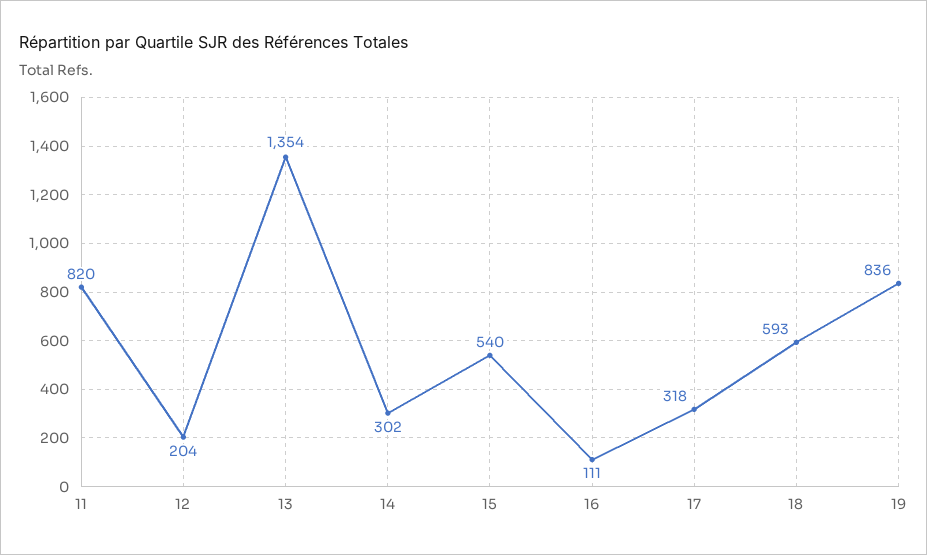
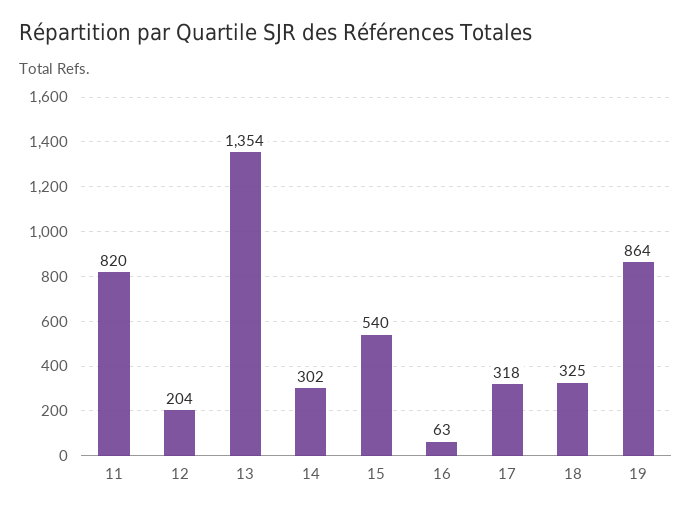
16: 111 -> 63
18: 593 -> 325
19: 836 -> 864

